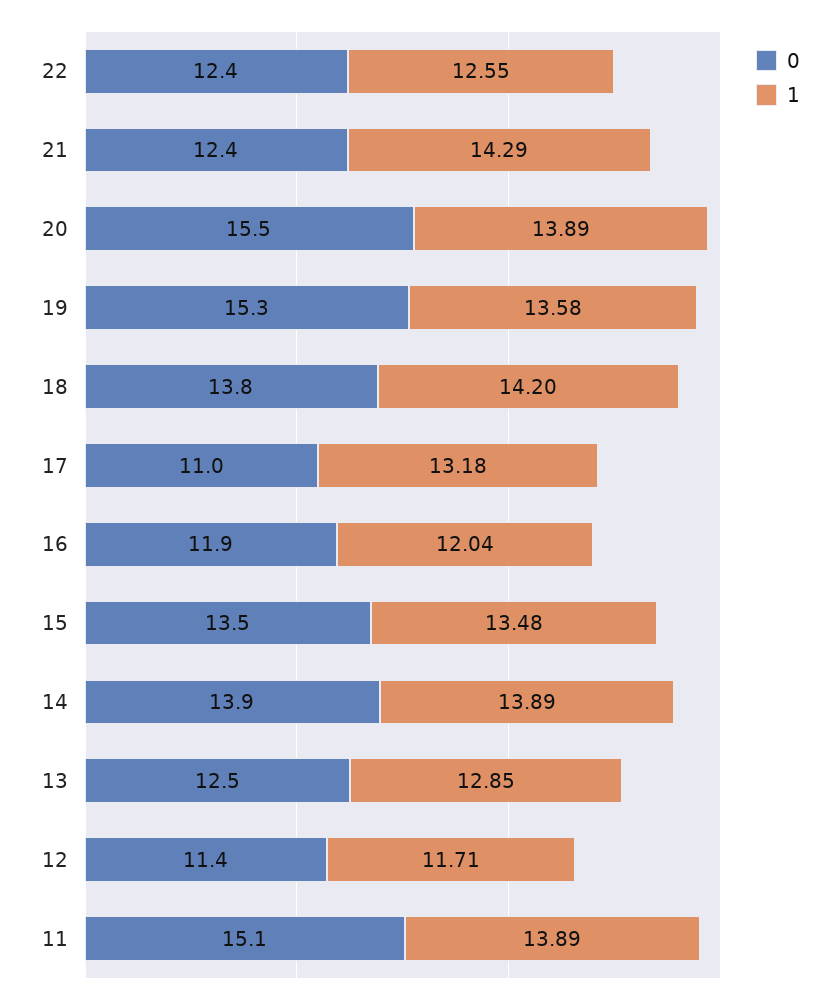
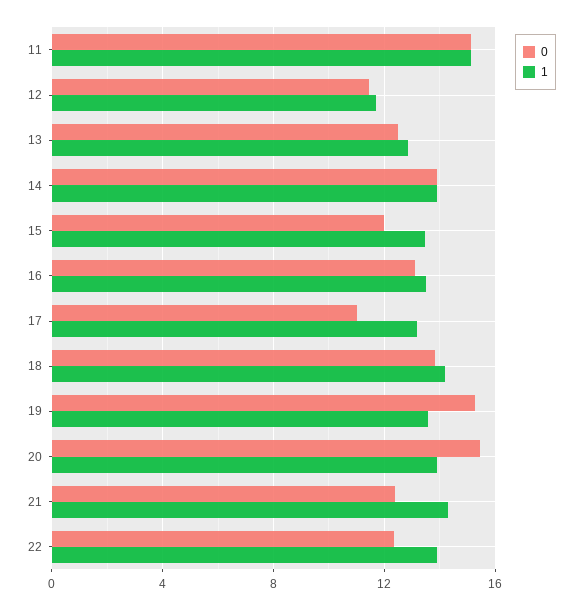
1, 22: 12.55 -> 14
0, 16: 11.9 -> 13
1, 16: 12.04 -> 13.5
0, 15: 13.5 -> 12
1, 11: 13.89 -> 15

